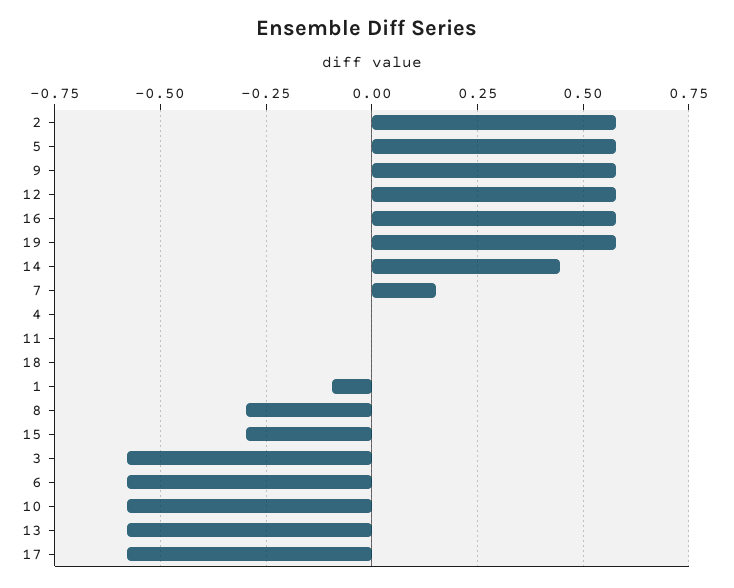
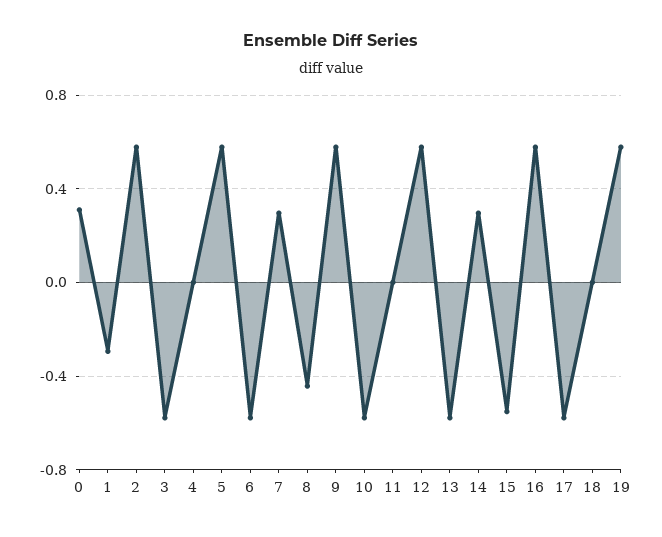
14: 0.45 -> 0.3
7: 0.15 -> 0.3
1: -0.1 -> -0.3
8: -0.3 -> -0.45
15: -0.3 -> -0.55
0: none -> 0.3

